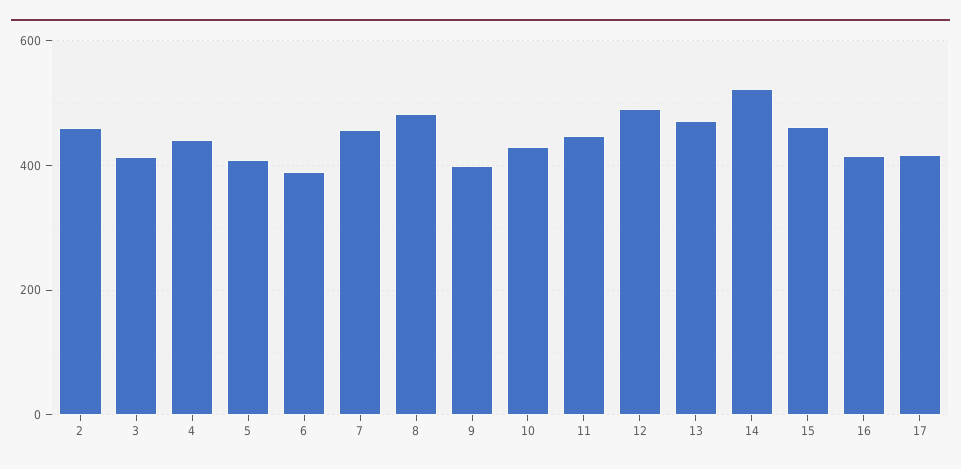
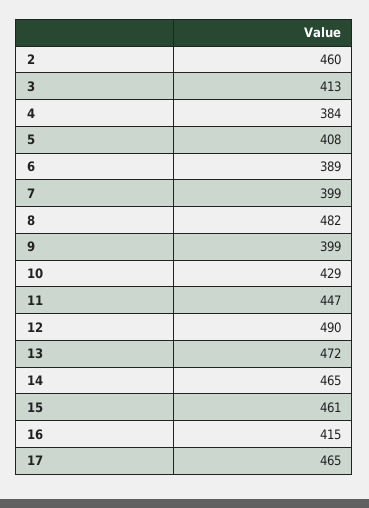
4: 440 -> 384
7: 460 -> 399
14: 520 -> 465
17: 420 -> 465

